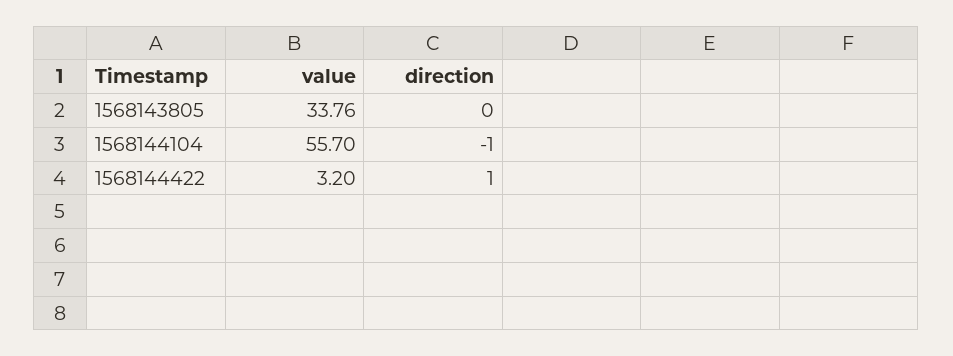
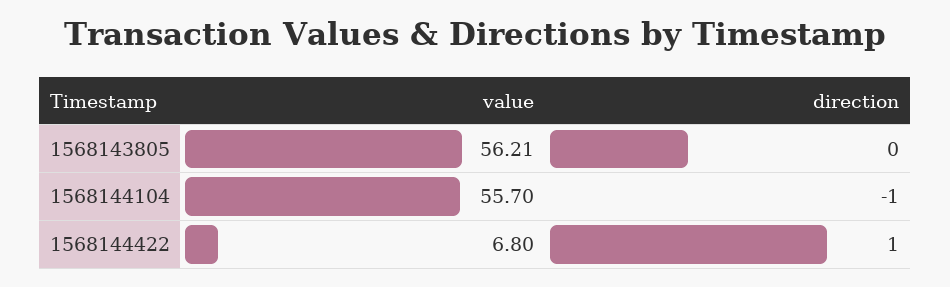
value, 1568143805: 33.76 -> 56.21
value, 1568144422: 3.2 -> 6.8

